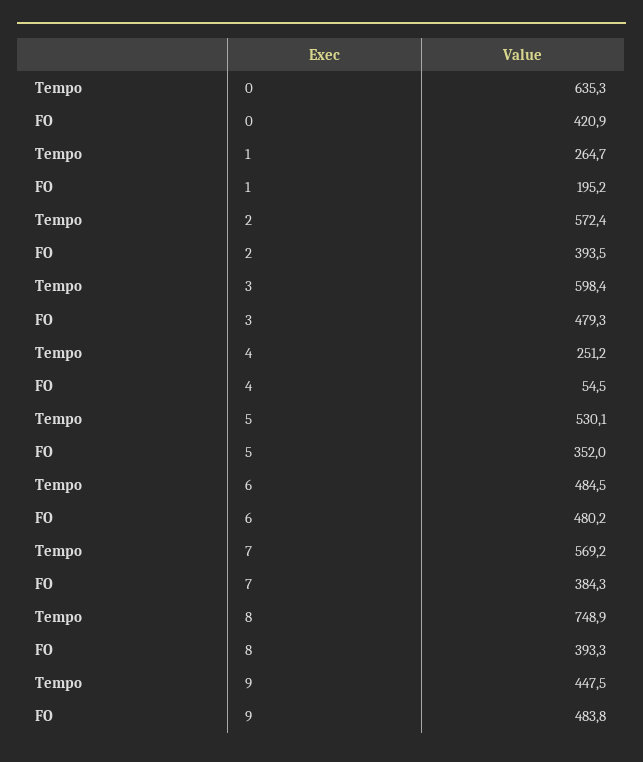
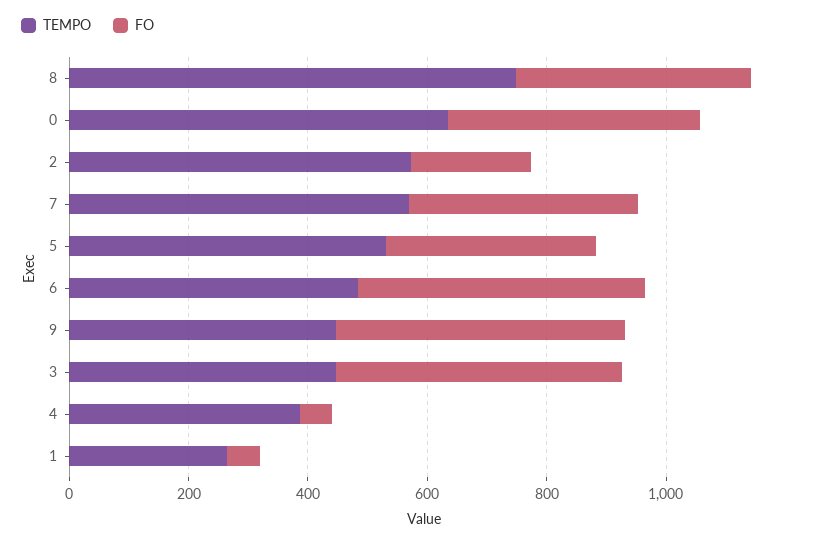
FO, 1: 195.2 -> 50
FO, 2: 393.5 -> 200
Tempo, 3: 598.4 -> 450
Tempo, 4: 251.2 -> 400

